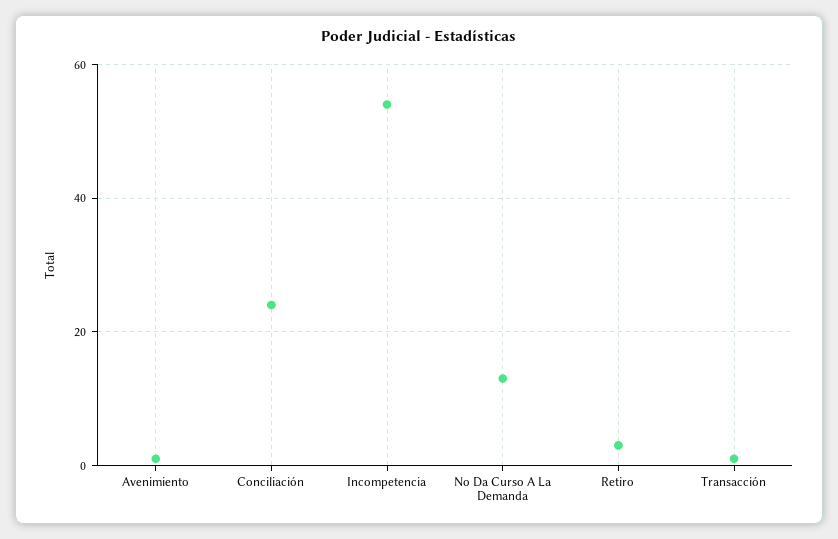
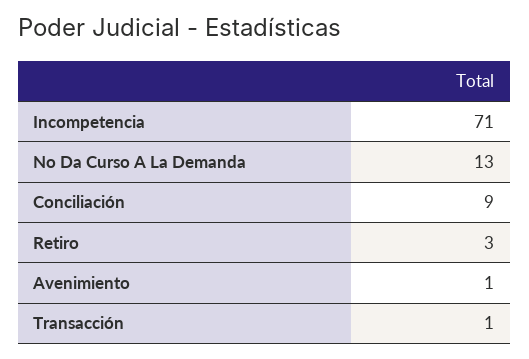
Conciliación: 25 -> 9
Incompetencia: 55 -> 71

